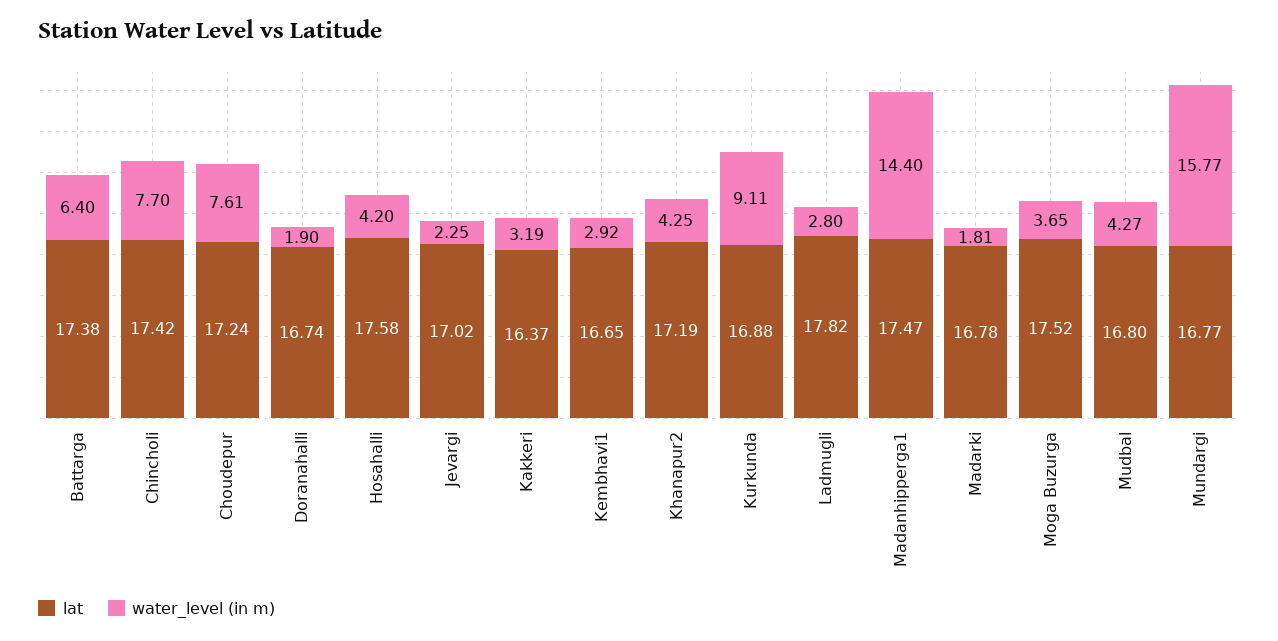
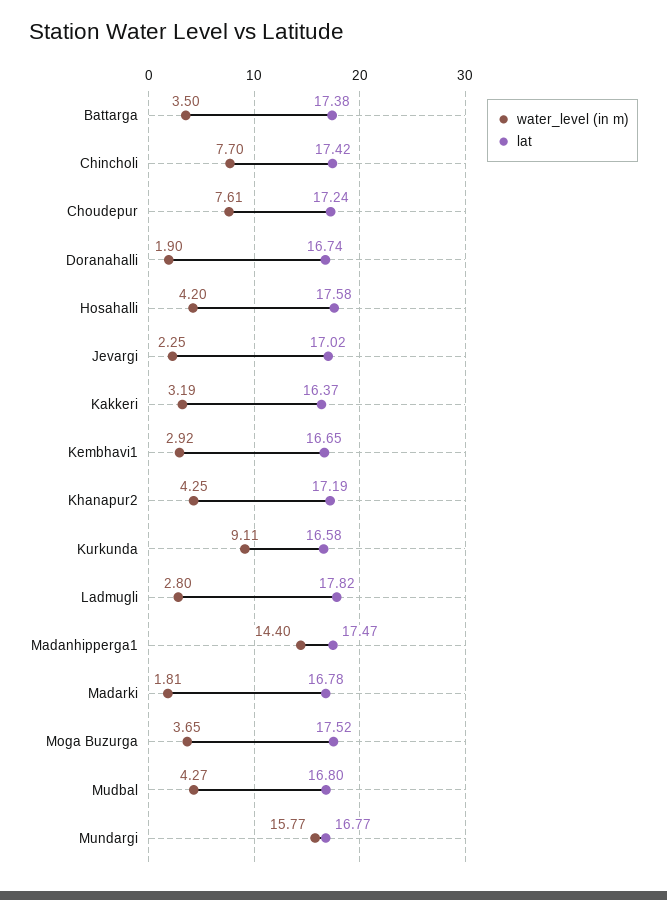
water_level (in m), Battarga: 6.4 -> 3.5
lat, Kurkunda: 16.88 -> 16.58

